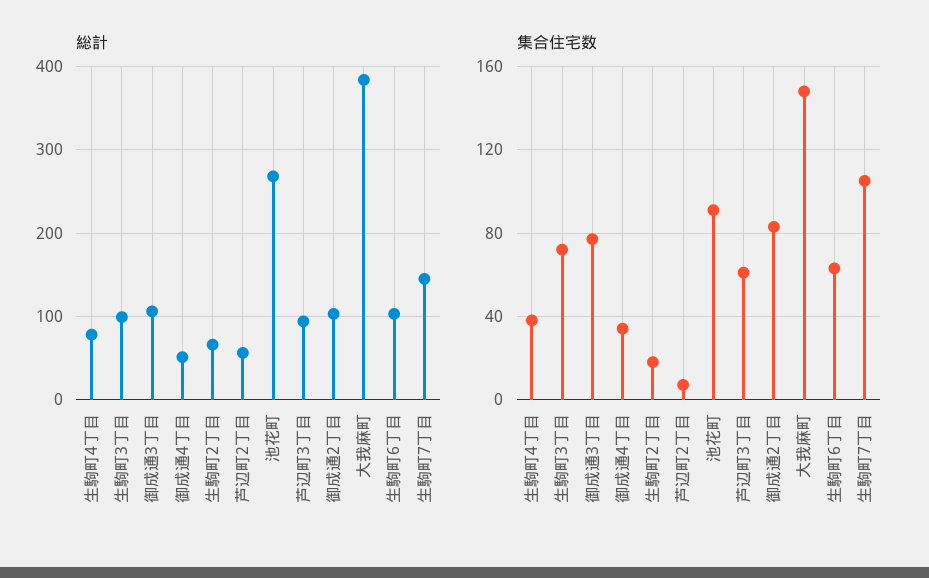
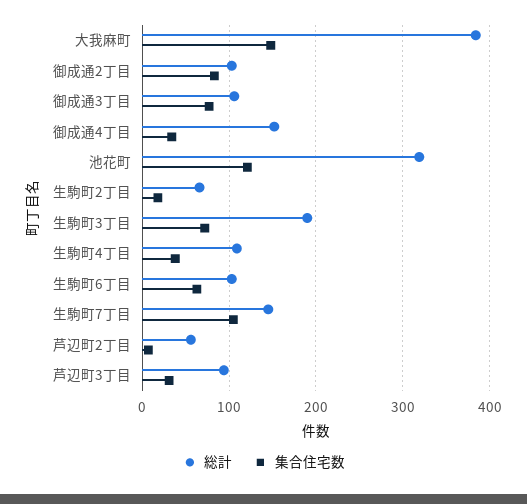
総計, 生駒町4丁目: 80 -> 110
総計, 生駒町3丁目: 100 -> 190
総計, 御成通4丁目: 50 -> 150
総計, 池花町: 270 -> 320
集合住宅数, 池花町: 90 -> 120
集合住宅数, 芦辺町3丁目: 60 -> 30

